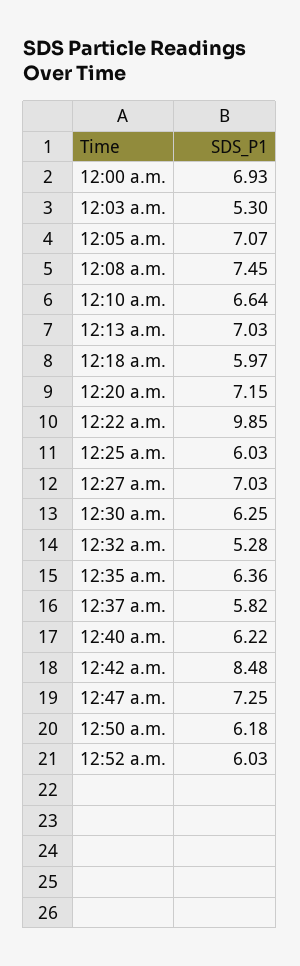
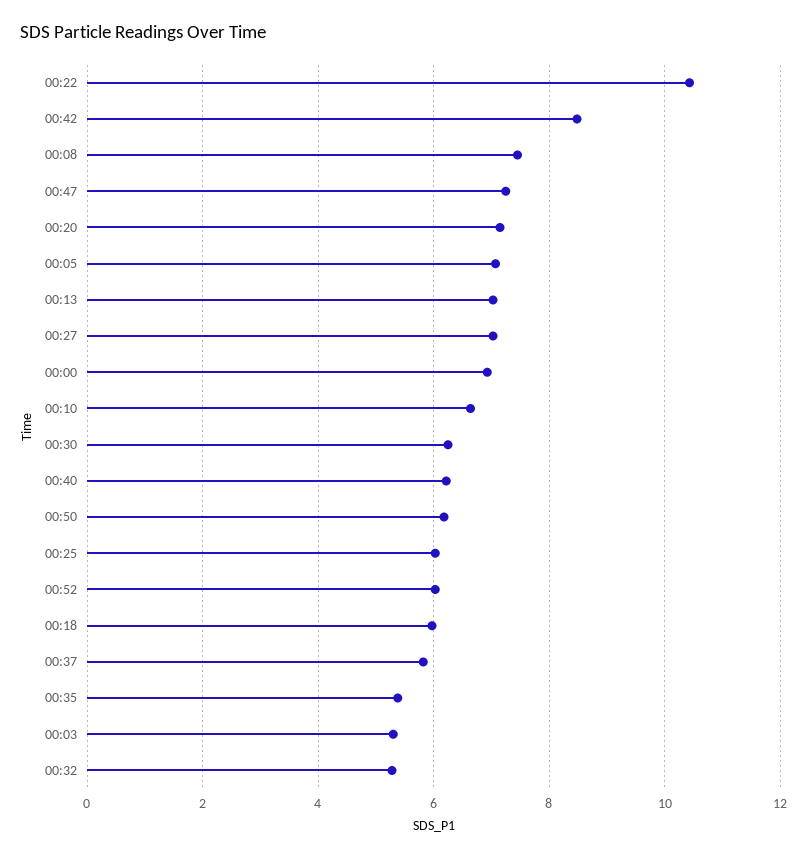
12:22 a.m.: 9.85 -> 10.4
12:35 a.m.: 6.36 -> 5.4

